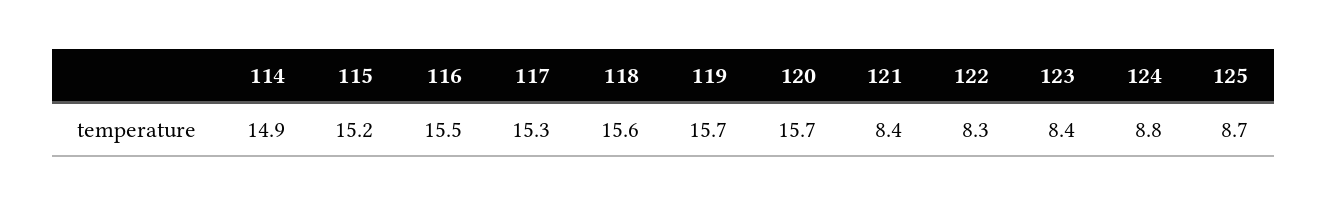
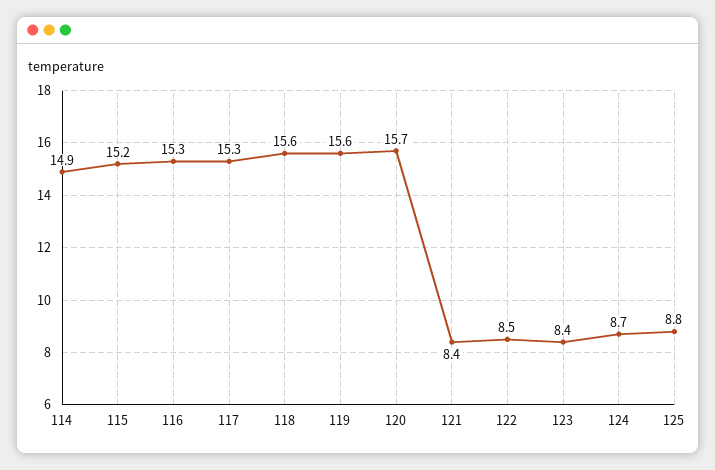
116: 15.5 -> 15.3
119: 15.7 -> 15.6
122: 8.3 -> 8.5
124: 8.8 -> 8.7
125: 8.7 -> 8.8

